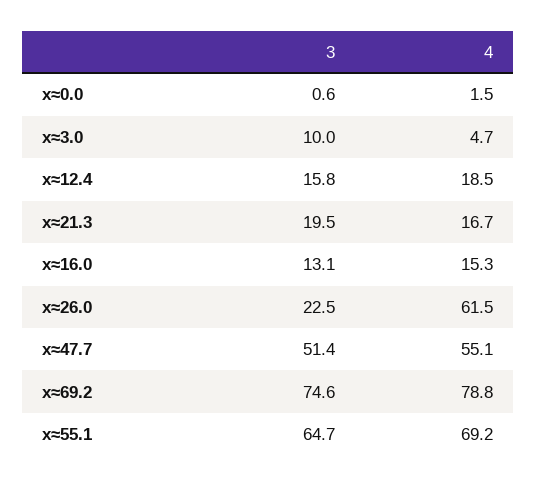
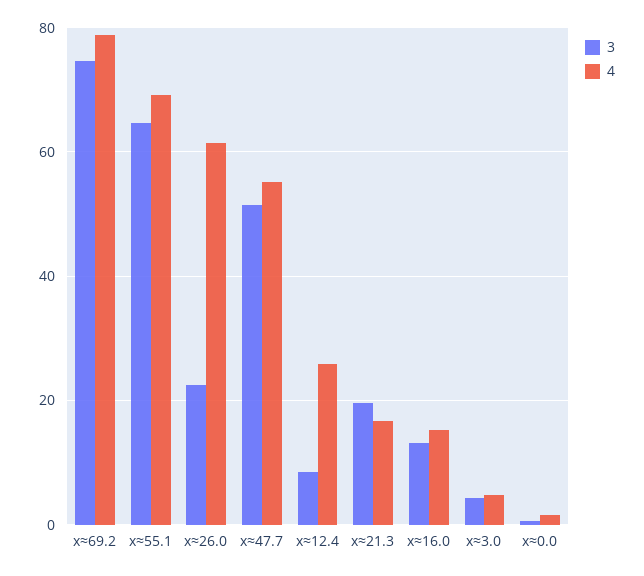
3, x≈3.0: 10 -> 4
3, x≈12.4: 15.8 -> 8
4, x≈12.4: 18.5 -> 26

